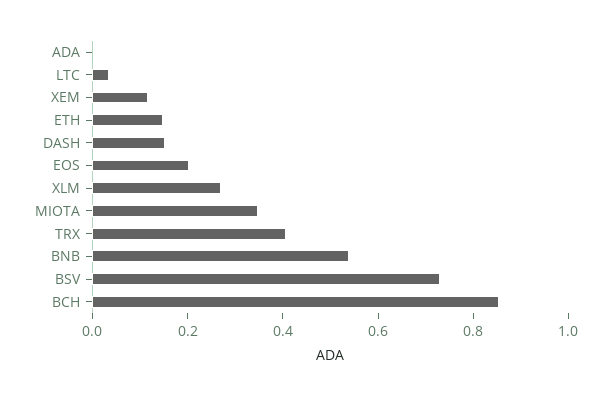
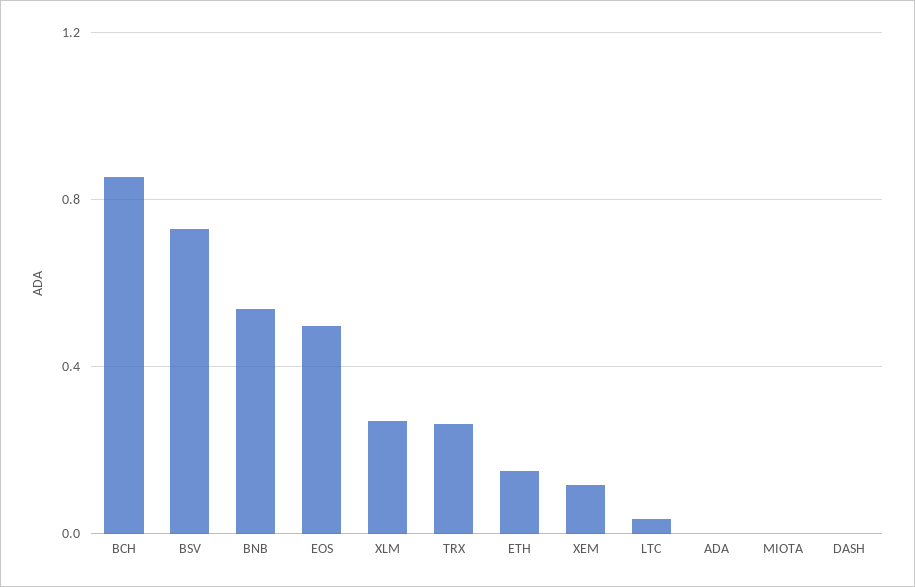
DASH: 0.15 -> 0
EOS: 0.2 -> 0.5
MIOTA: 0.35 -> 0
TRX: 0.4 -> 0.25

